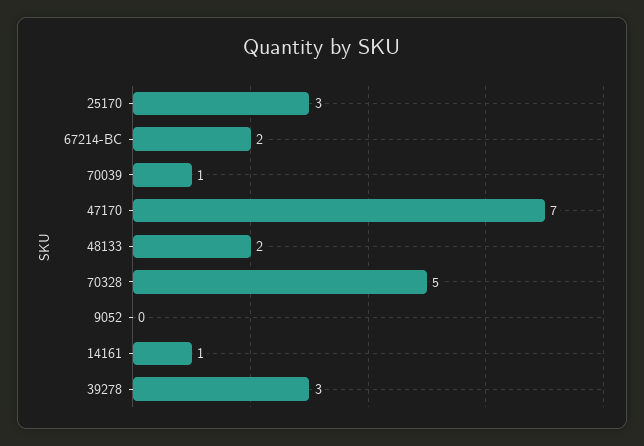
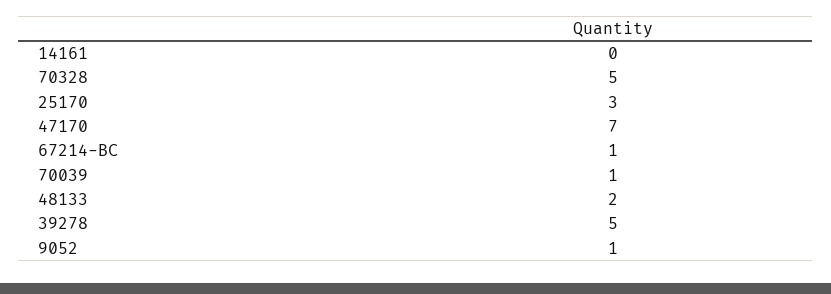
67214-BC: 2 -> 1
9052: 0 -> 1
14161: 1 -> 0
39278: 3 -> 5

